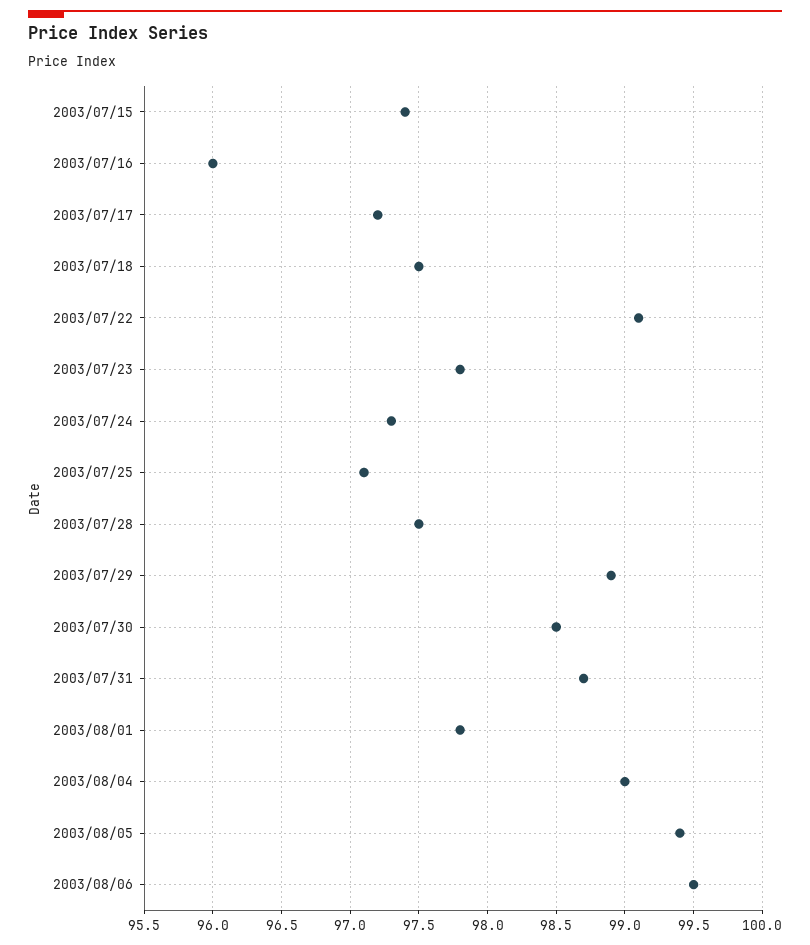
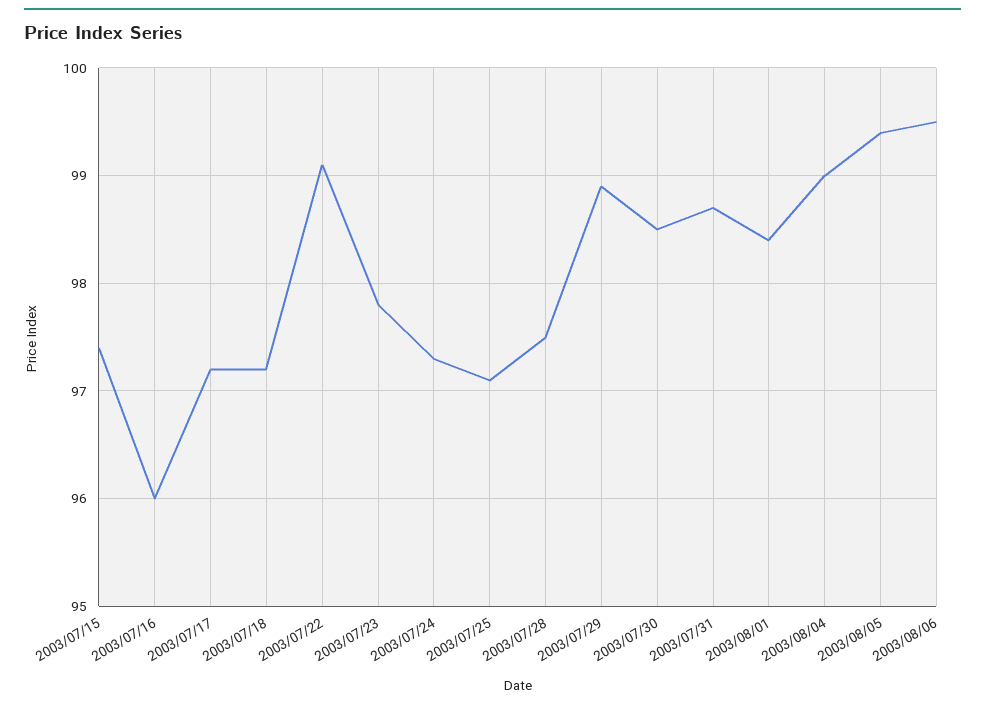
2003/07/18: 97.5 -> 97.2
2003/08/01: 97.8 -> 98.4

